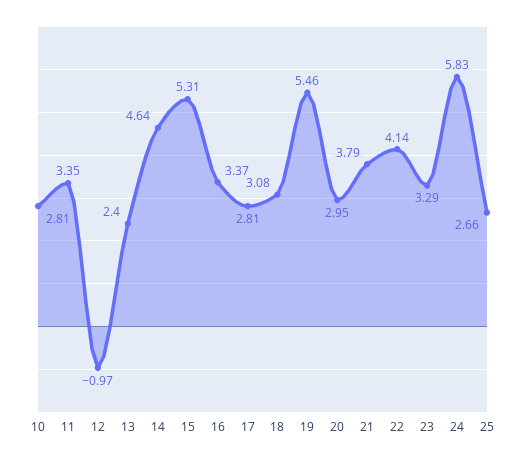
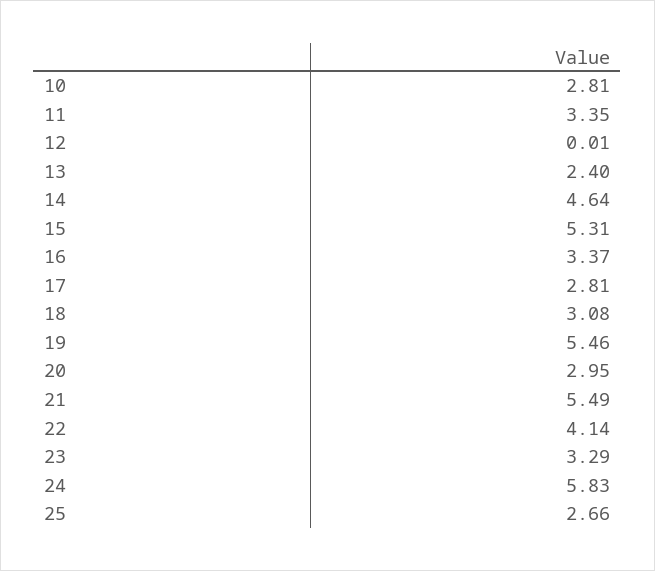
12: -0.97 -> 0.01
21: 3.79 -> 5.49

